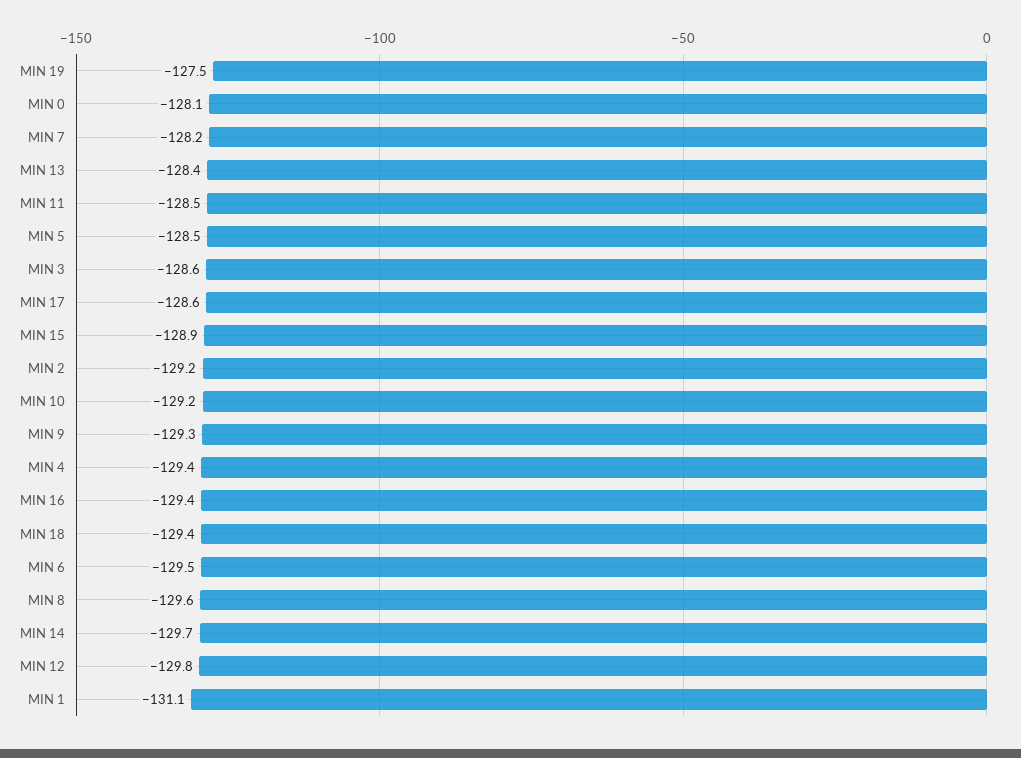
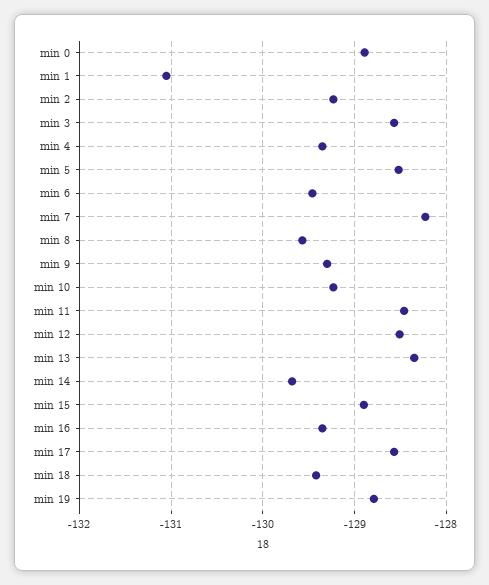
MIN 19: -127.5 -> -128.8
MIN 0: -128.1 -> -128.9
MIN 12: -129.8 -> -128.5

